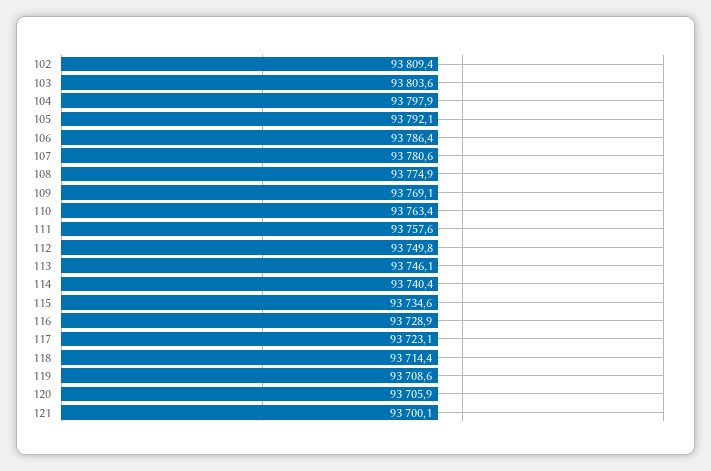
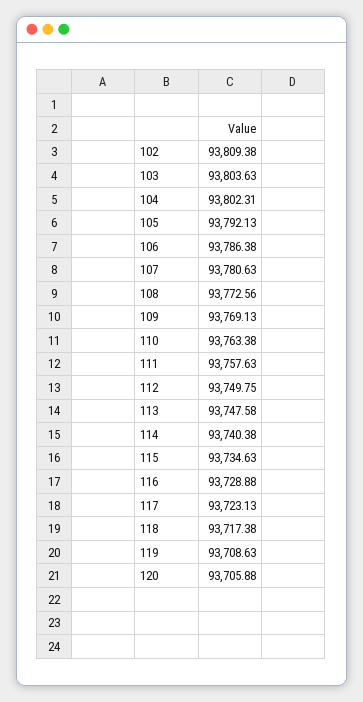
104: 93797.9 -> 93802.31
108: 93774.9 -> 93772.56
113: 93746.1 -> 93747.58
118: 93714.4 -> 93717.38
121: 93700.1 -> none

